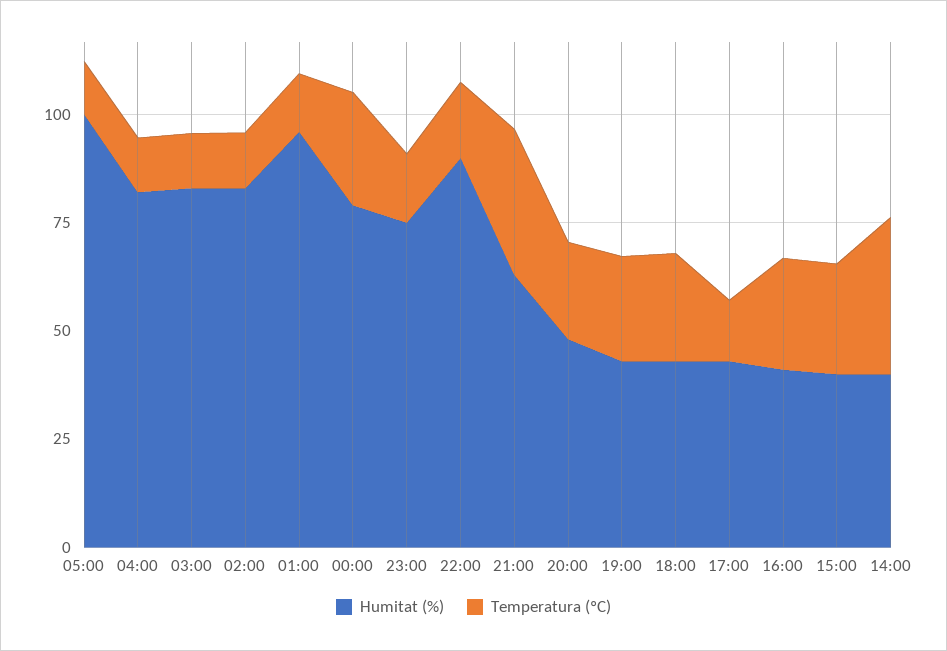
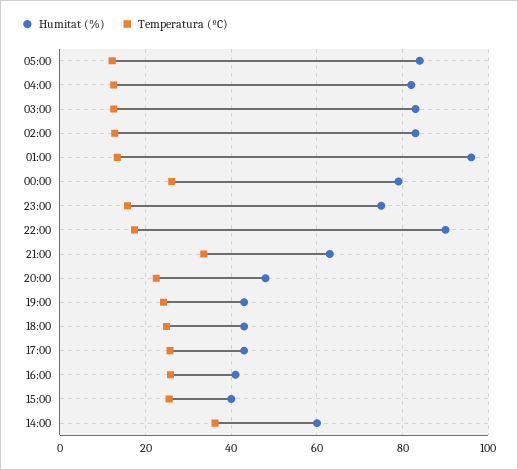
Humitat (%), 05:00: 100 -> 84
Temperatura (ºC), 17:00: 15 -> 26
Humitat (%), 14:00: 40 -> 60

